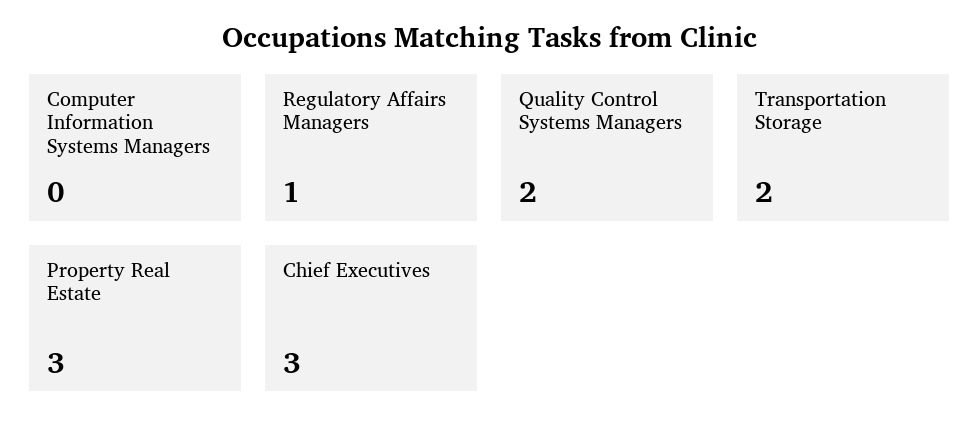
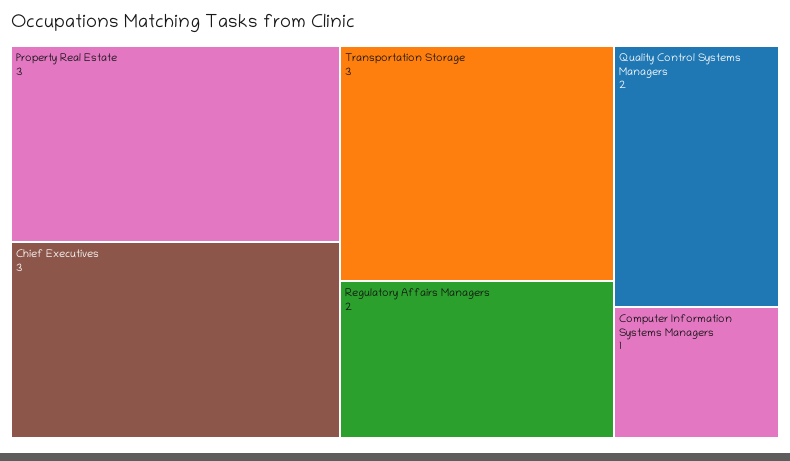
Computer Information Systems Managers: 0 -> 1
Regulatory Affairs Managers: 1 -> 2
Transportation Storage: 2 -> 3

